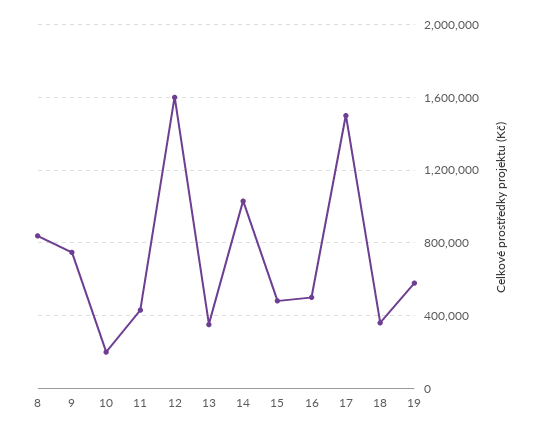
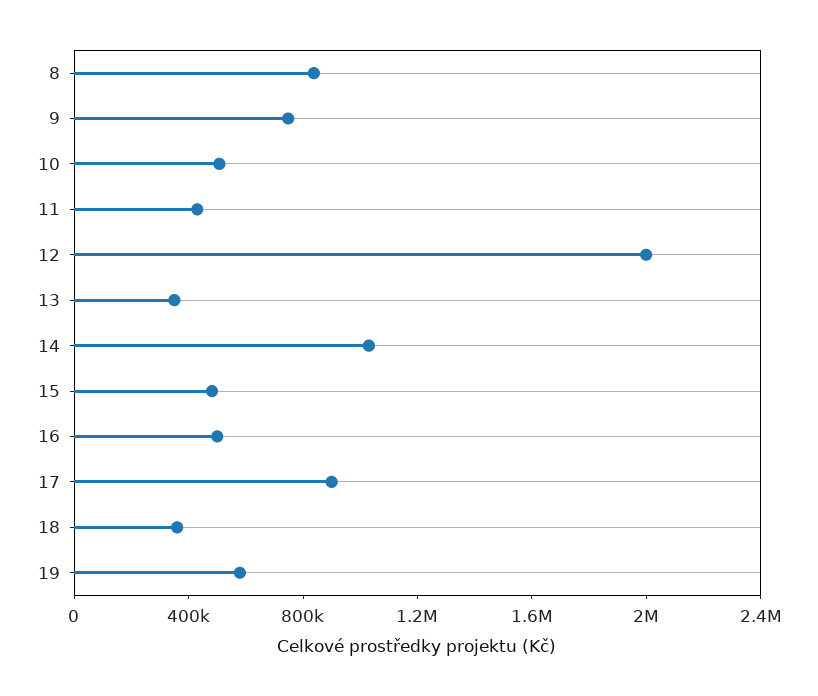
10: 200000 -> 500000
12: 1600000 -> 2000000
17: 1500000 -> 900000

